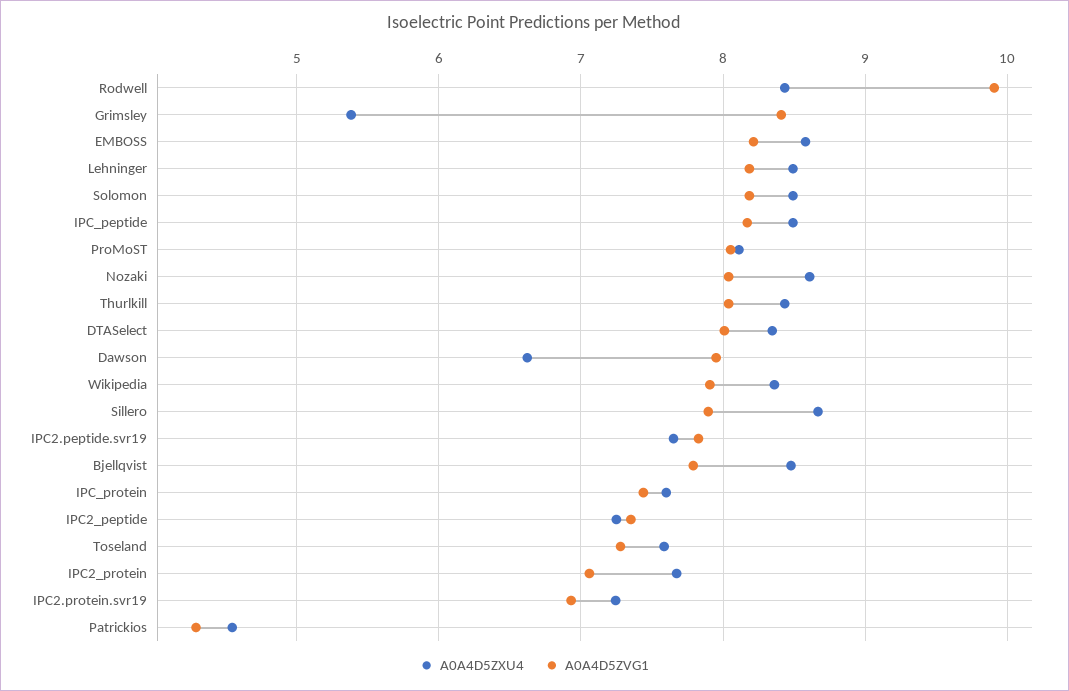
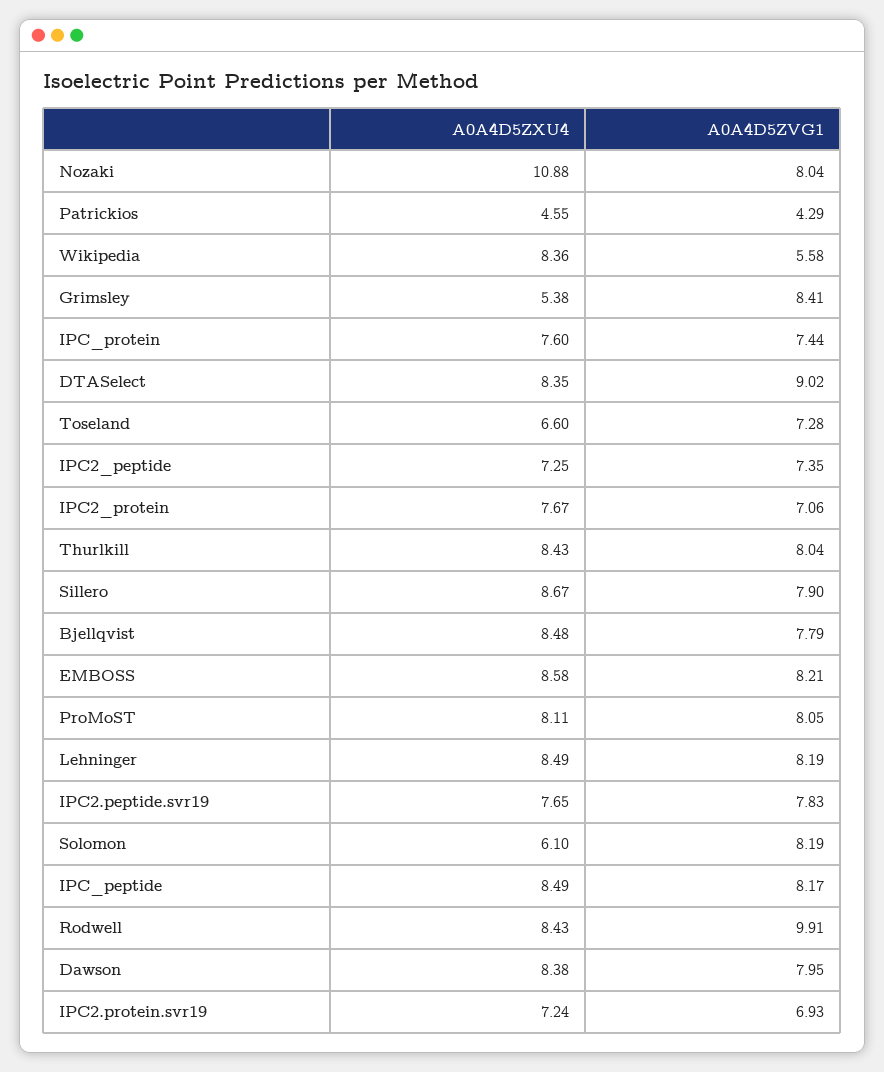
A0A4D5ZXU4, Solomon: 8.5 -> 6.1
A0A4D5ZXU4, Nozaki: 8.6 -> 10.88
A0A4D5ZVG1, DTASelect: 8 -> 9.02
A0A4D5ZXU4, Dawson: 6.6 -> 8.38
A0A4D5ZVG1, Wikipedia: 7.9 -> 5.58
A0A4D5ZXU4, Toseland: 7.6 -> 6.6

